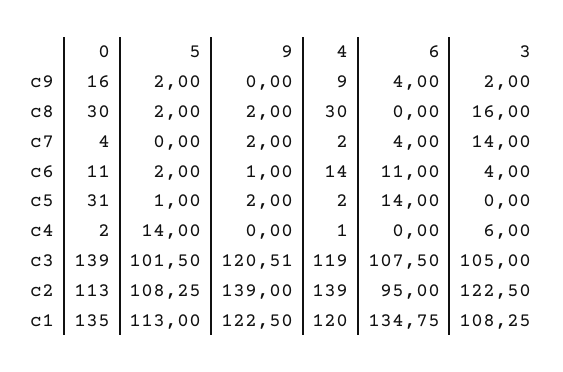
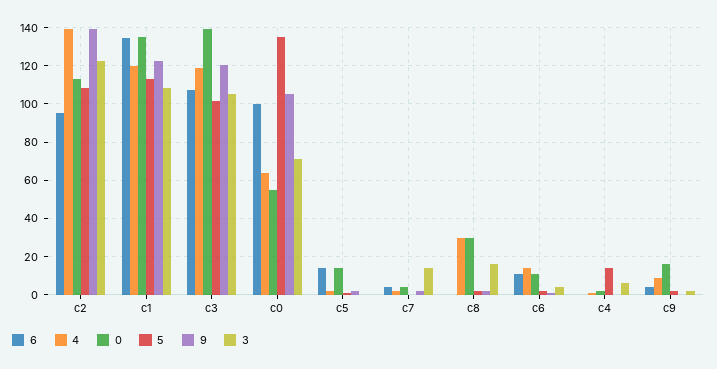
0, c5: 31 -> 15
6, c0: none -> 100
4, c0: none -> 65
0, c0: none -> 55
5, c0: none -> 135
9, c0: none -> 105
3, c0: none -> 70

